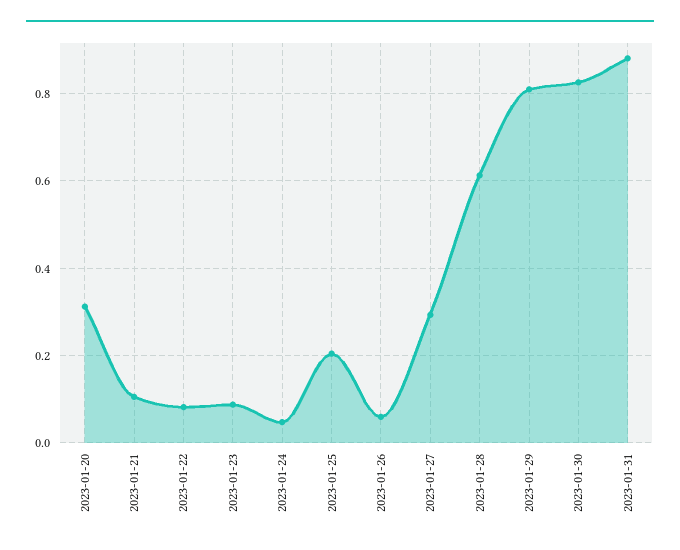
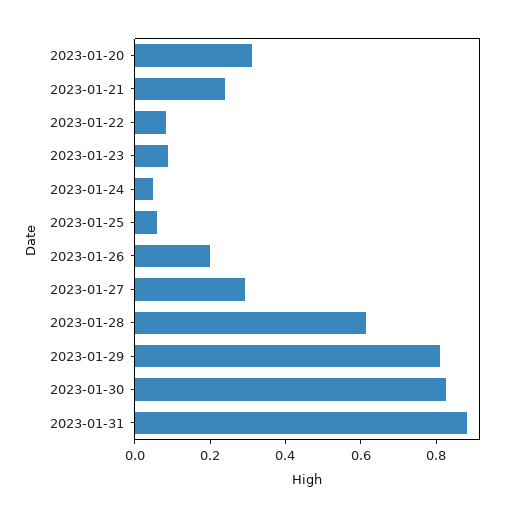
2023-01-21: 0.1 -> 0.25
2023-01-25: 0.2 -> 0.05
2023-01-26: 0.06 -> 0.2

